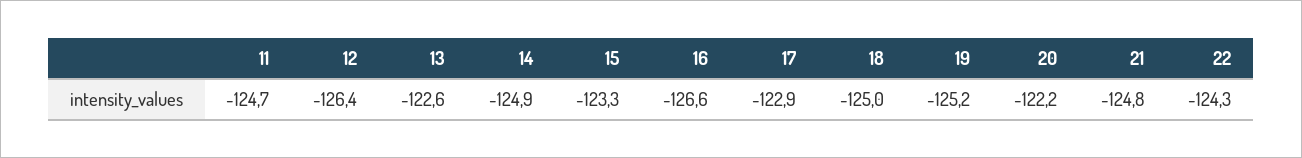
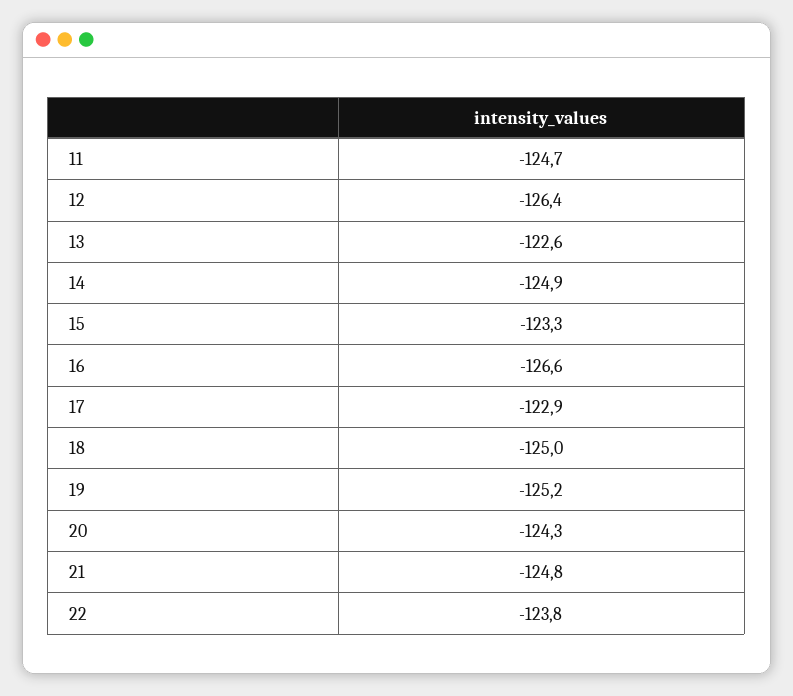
20: -122.2 -> -124.3
22: -124.3 -> -123.8

